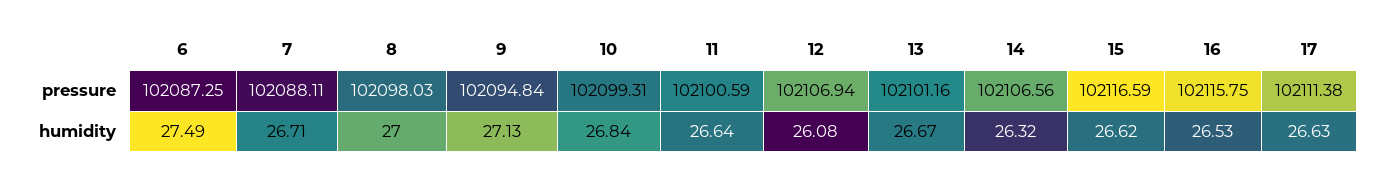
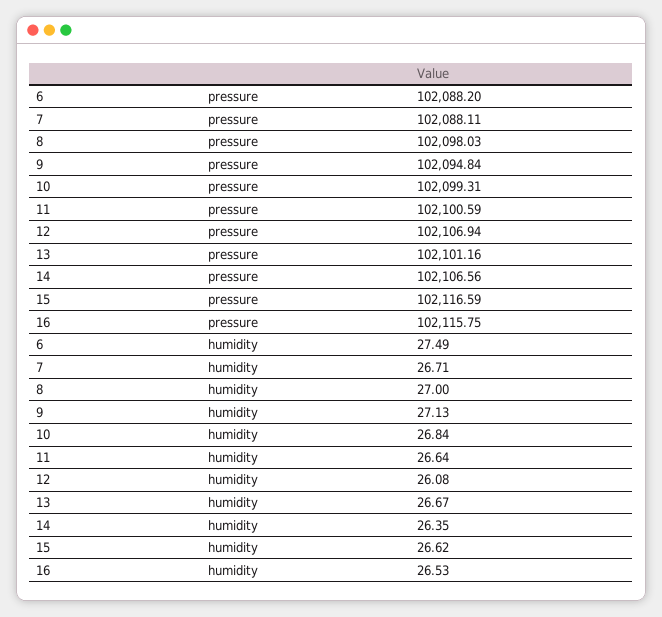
6, pressure: 102087.25 -> 102088.2
17, pressure: 102111.38 -> none
14, humidity: 26.32 -> 26.35
17, humidity: 26.63 -> none

